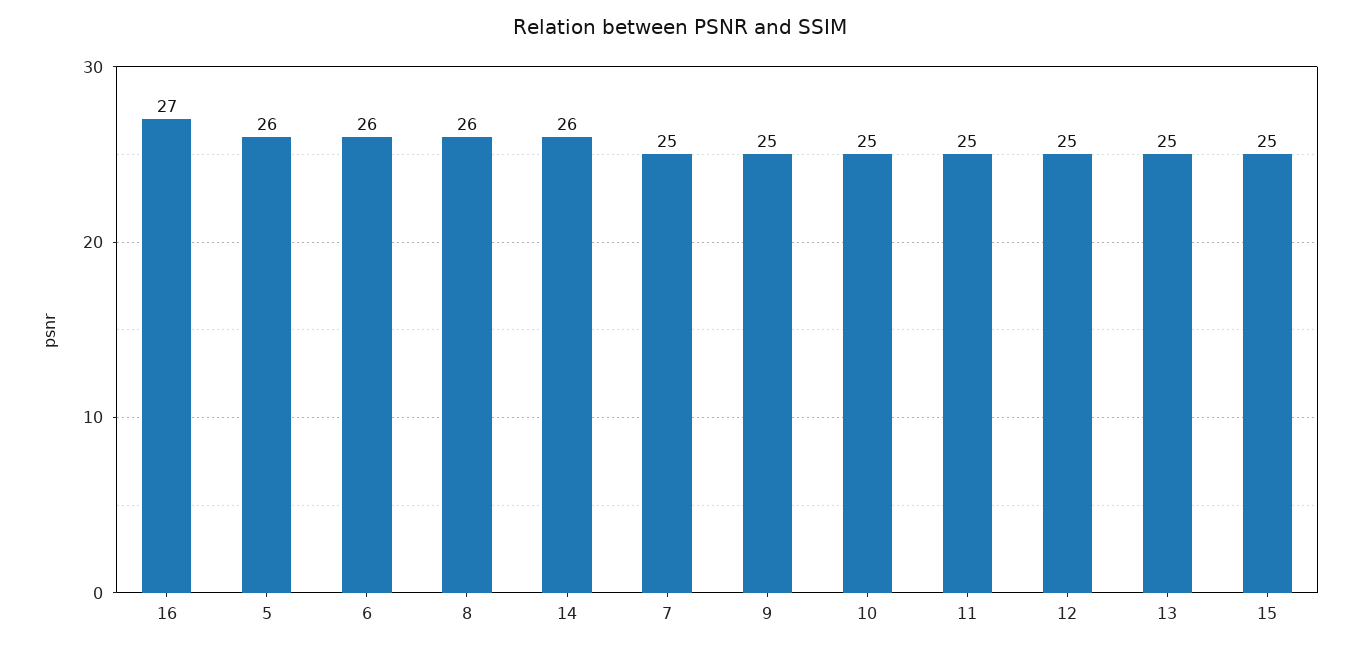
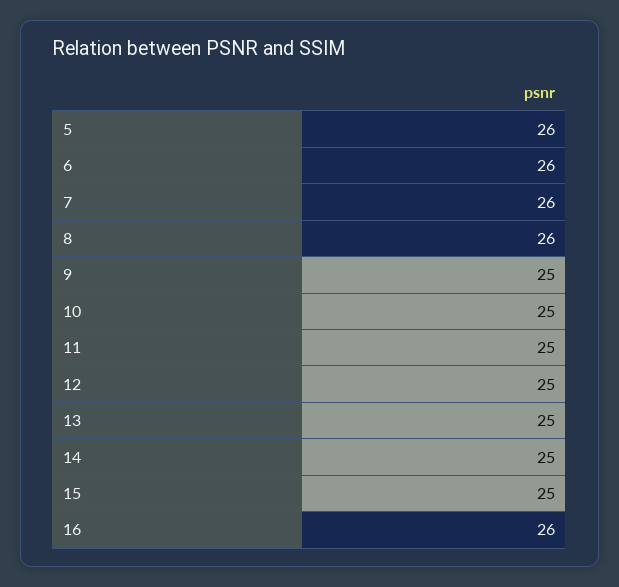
16: 27 -> 26
14: 26 -> 25
7: 25 -> 26

